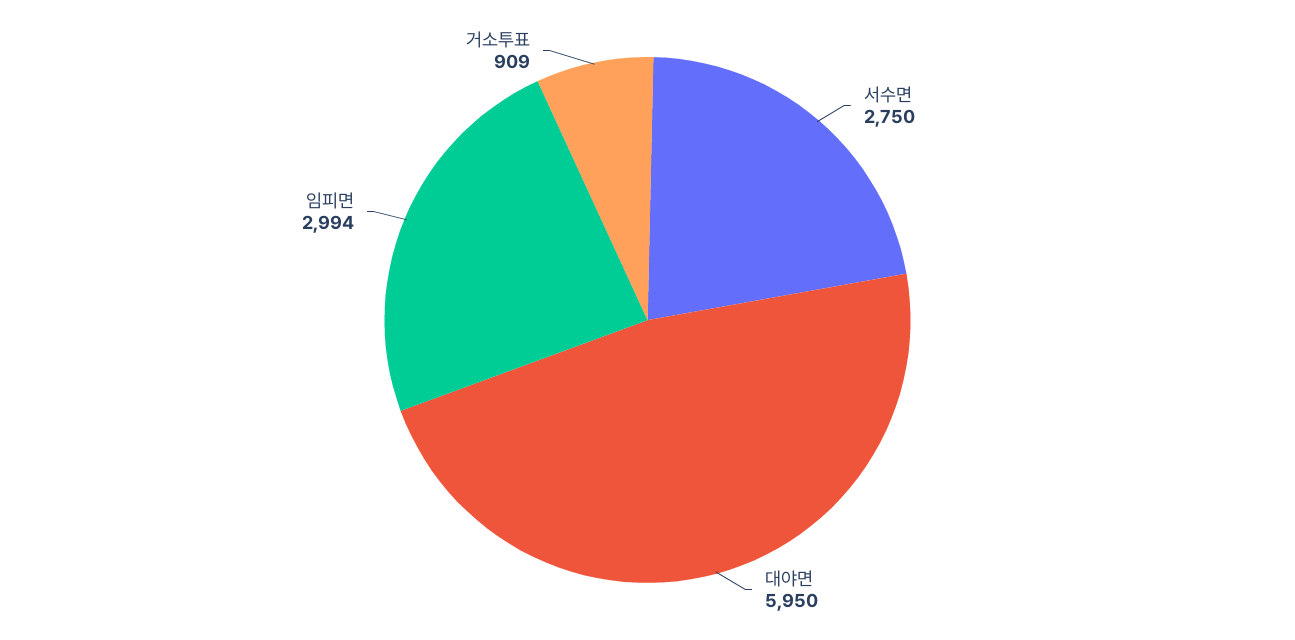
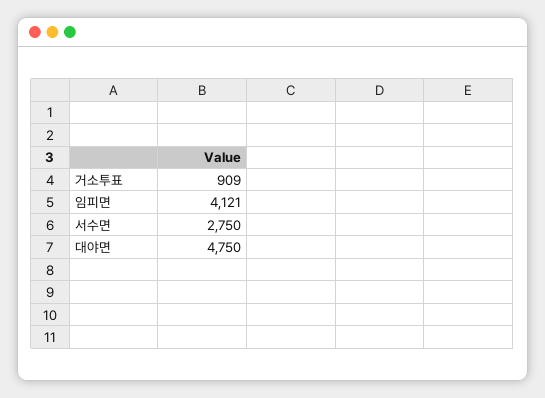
대야면: 5950 -> 4750
임피면: 2994 -> 4121

